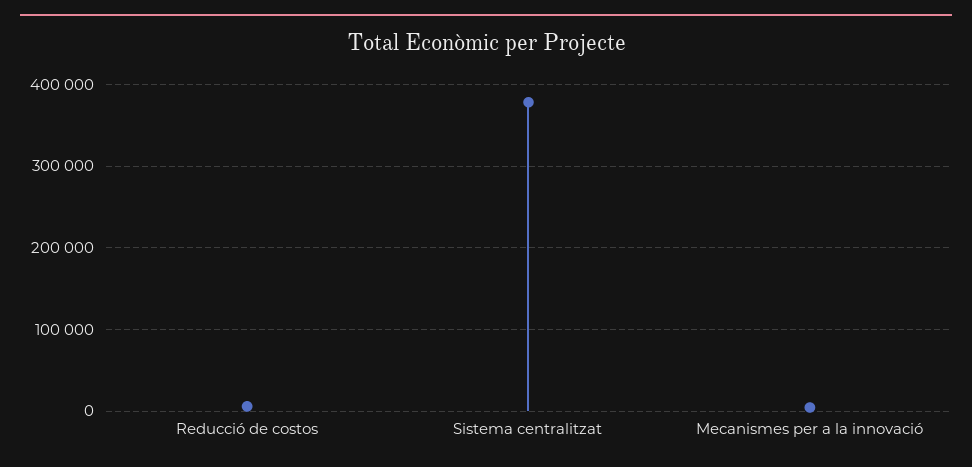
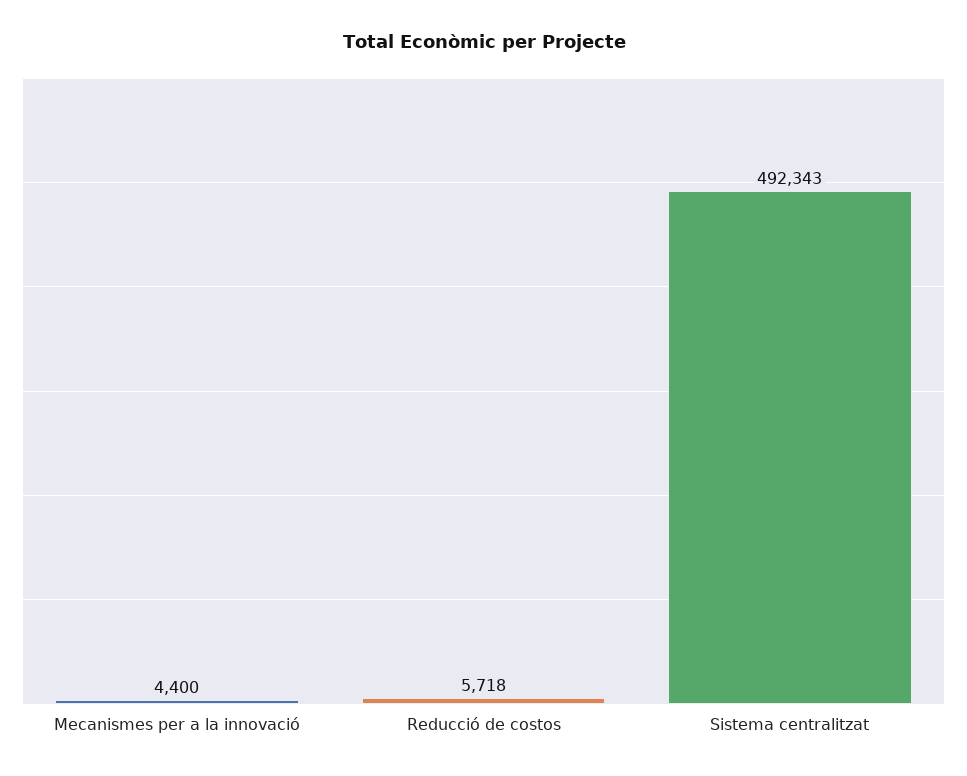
Sistema centralitzat: 380000 -> 492343

